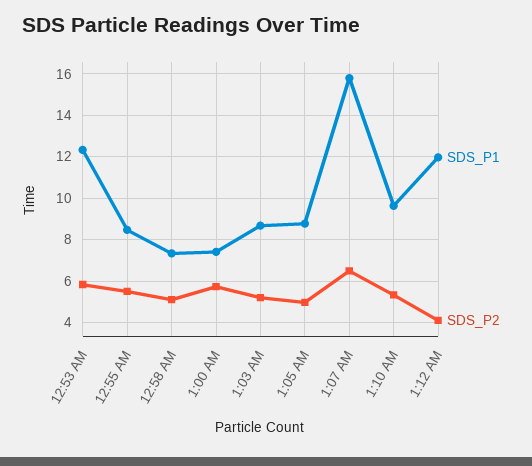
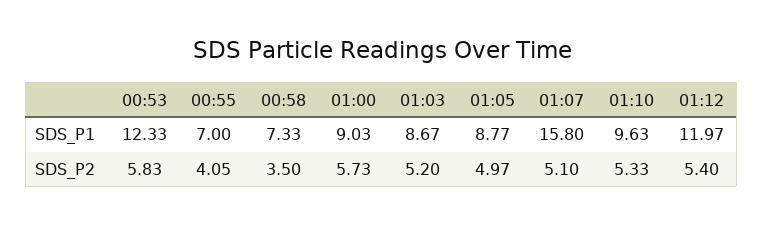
SDS_P1, 12:55 AM: 8.5 -> 7
SDS_P2, 12:55 AM: 5.5 -> 4.05
SDS_P2, 12:58 AM: 5 -> 3.5
SDS_P1, 1:00 AM: 7.5 -> 9.03
SDS_P2, 1:07 AM: 6.5 -> 5.1
SDS_P2, 1:12 AM: 4 -> 5.4

